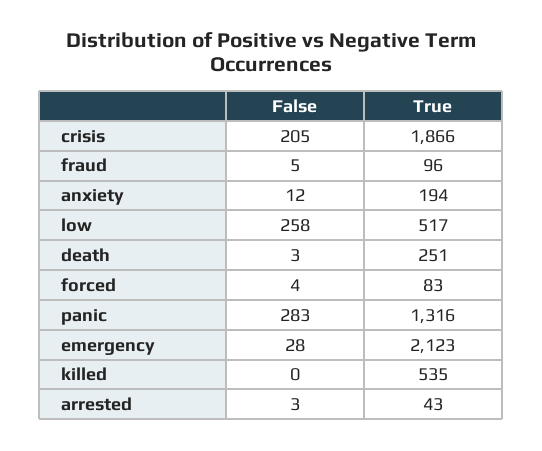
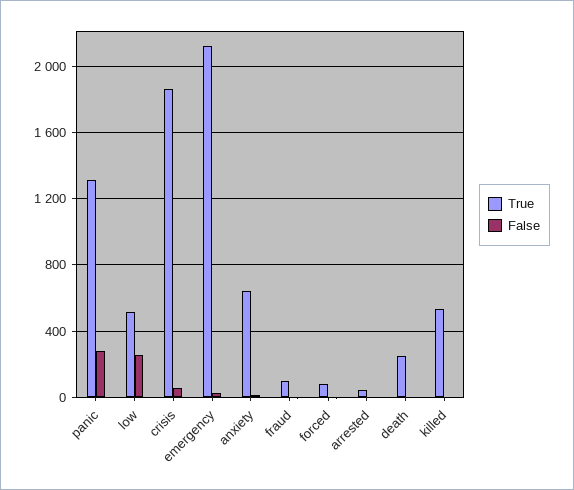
False, crisis: 205 -> 50
True, anxiety: 194 -> 650

